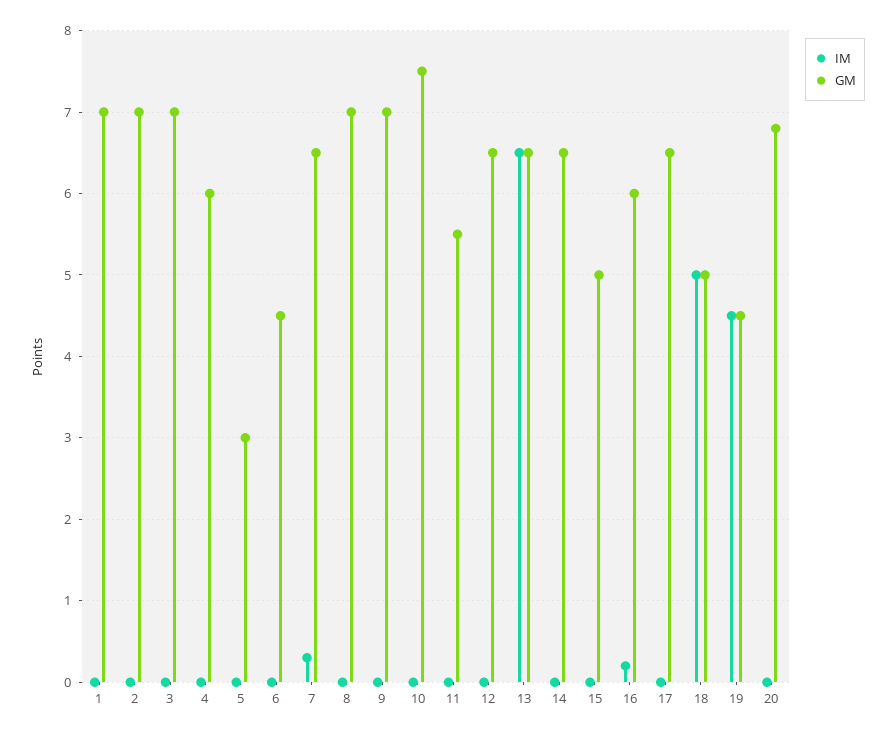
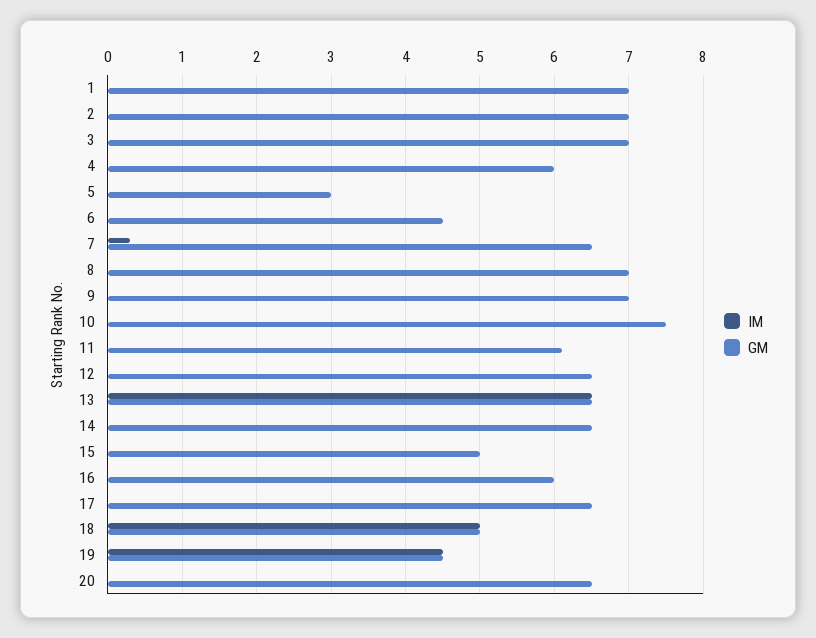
GM, 11: 5.5 -> 6.1
IM, 16: 0.2 -> 0
GM, 20: 6.8 -> 6.5

